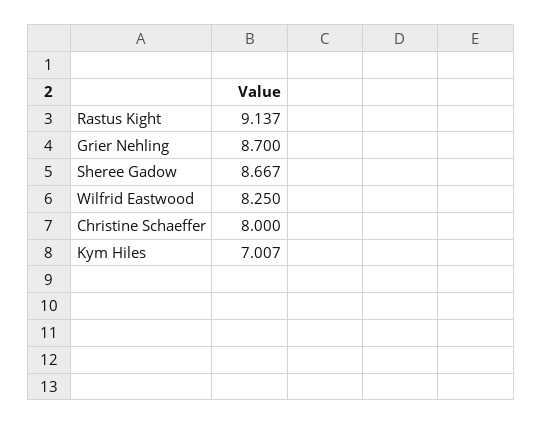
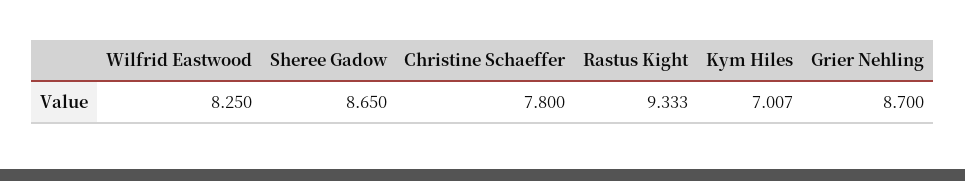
Rastus Kight: 9.137 -> 9.333
Sheree Gadow: 8.667 -> 8.65
Christine Schaeffer: 8 -> 7.8

